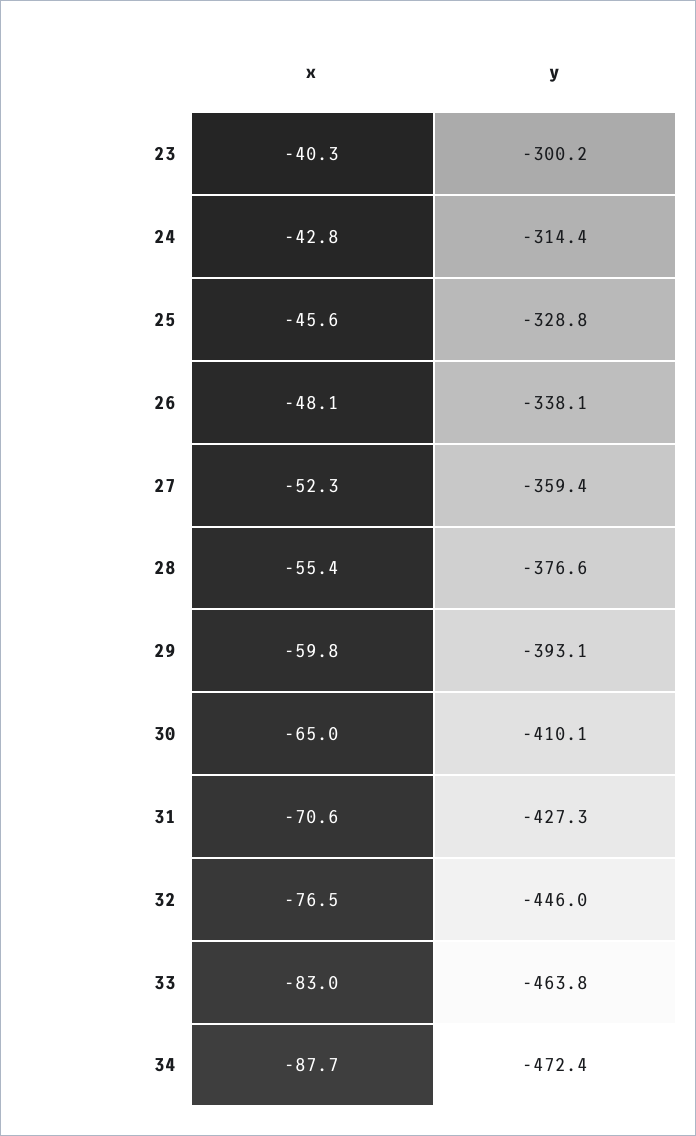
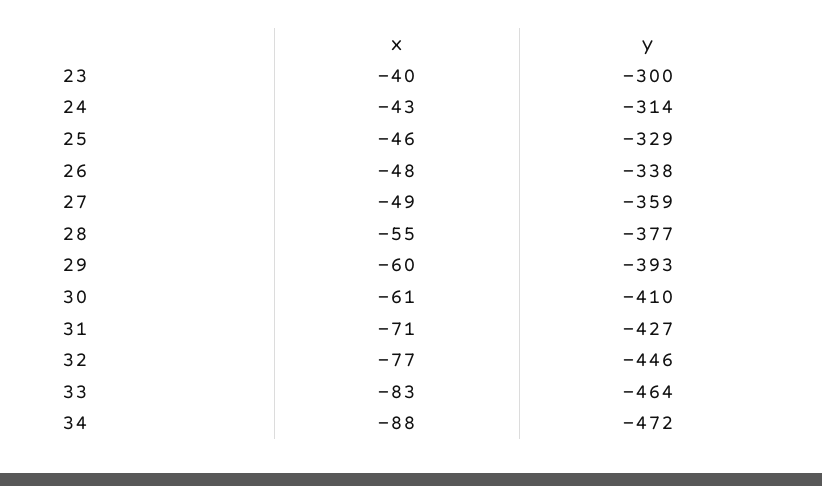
x, 27: -52.3 -> -49
x, 30: -65 -> -61

